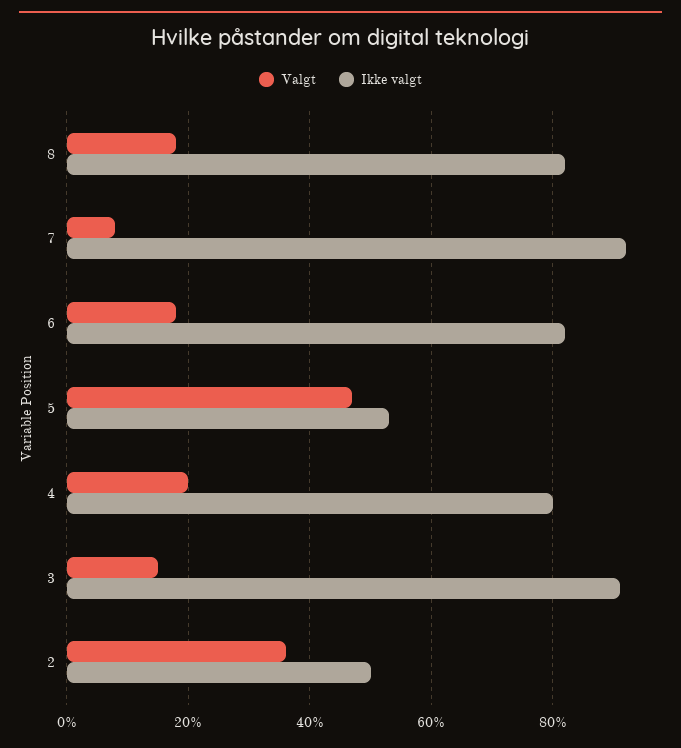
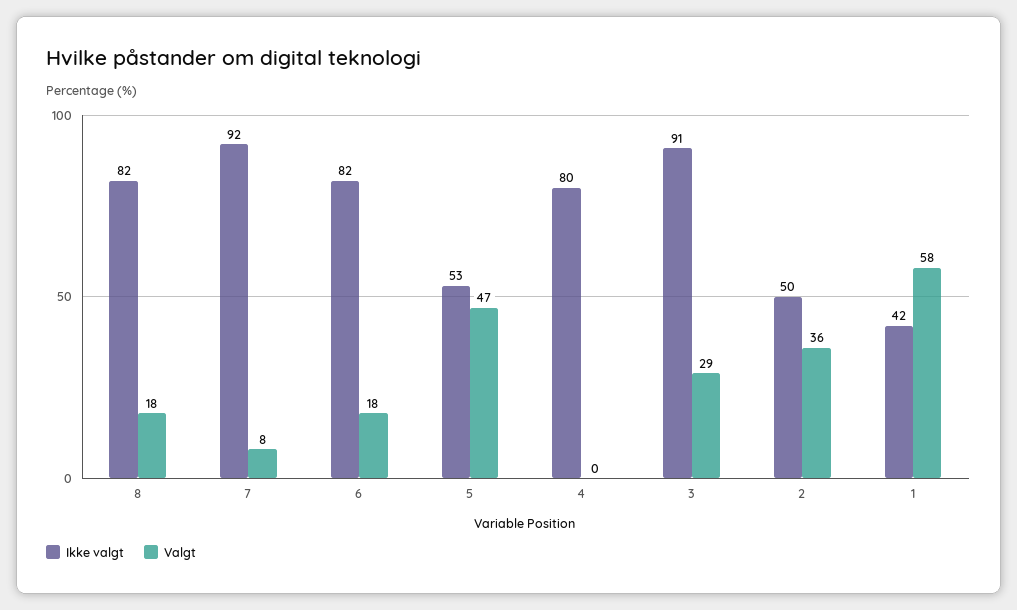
Valgt, 4: 20 -> 0
Valgt, 3: 15 -> 29
Ikke valgt, 1: none -> 42
Valgt, 1: none -> 58

